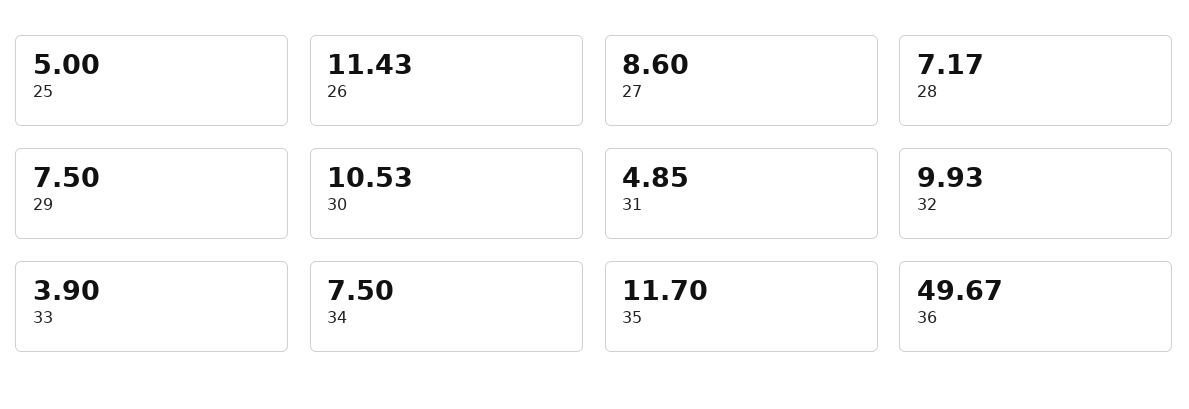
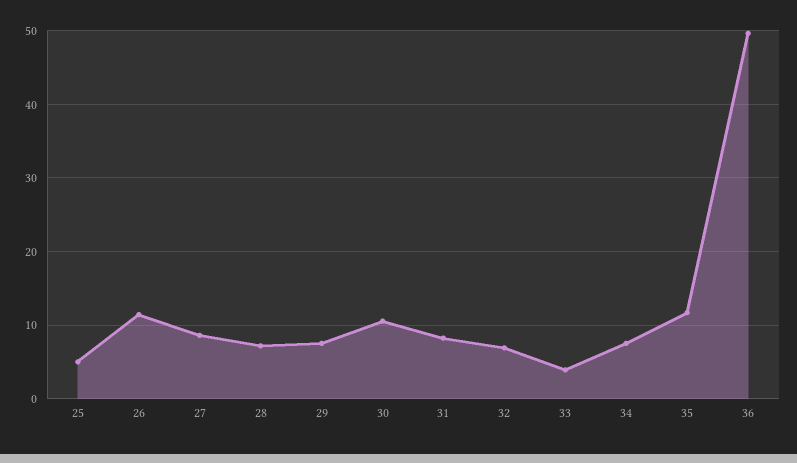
31: 4.85 -> 8
32: 9.93 -> 7

